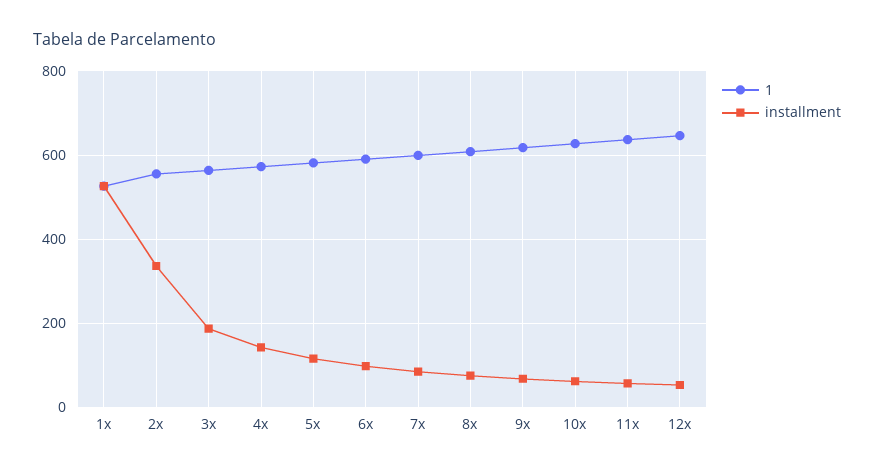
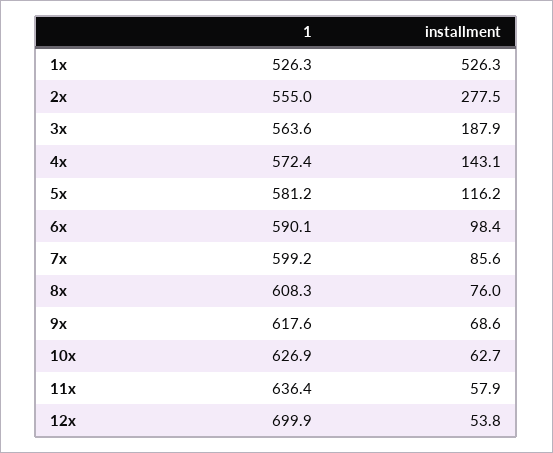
installment, 2x: 340 -> 277.5
1, 12x: 640 -> 699.9

